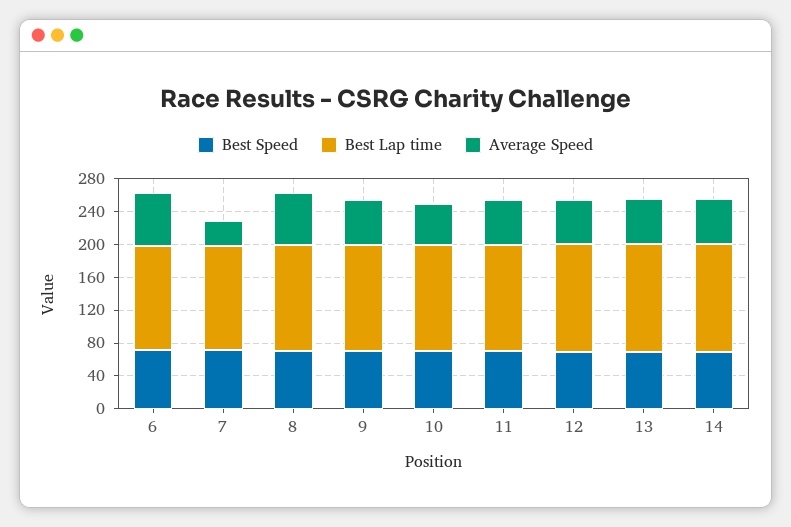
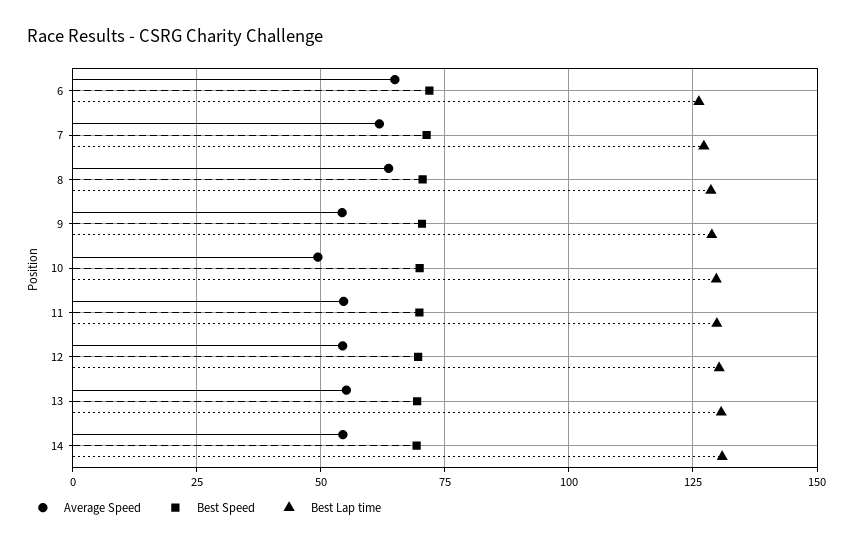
Average Speed, 7: 30 -> 62.5

